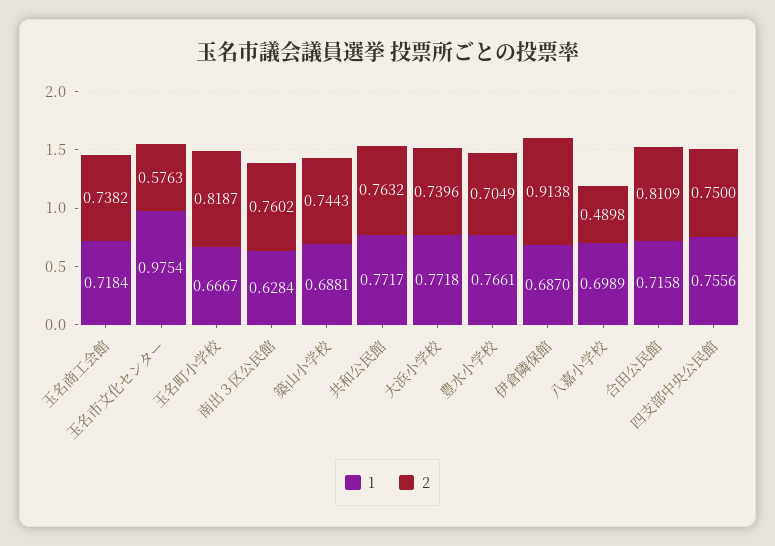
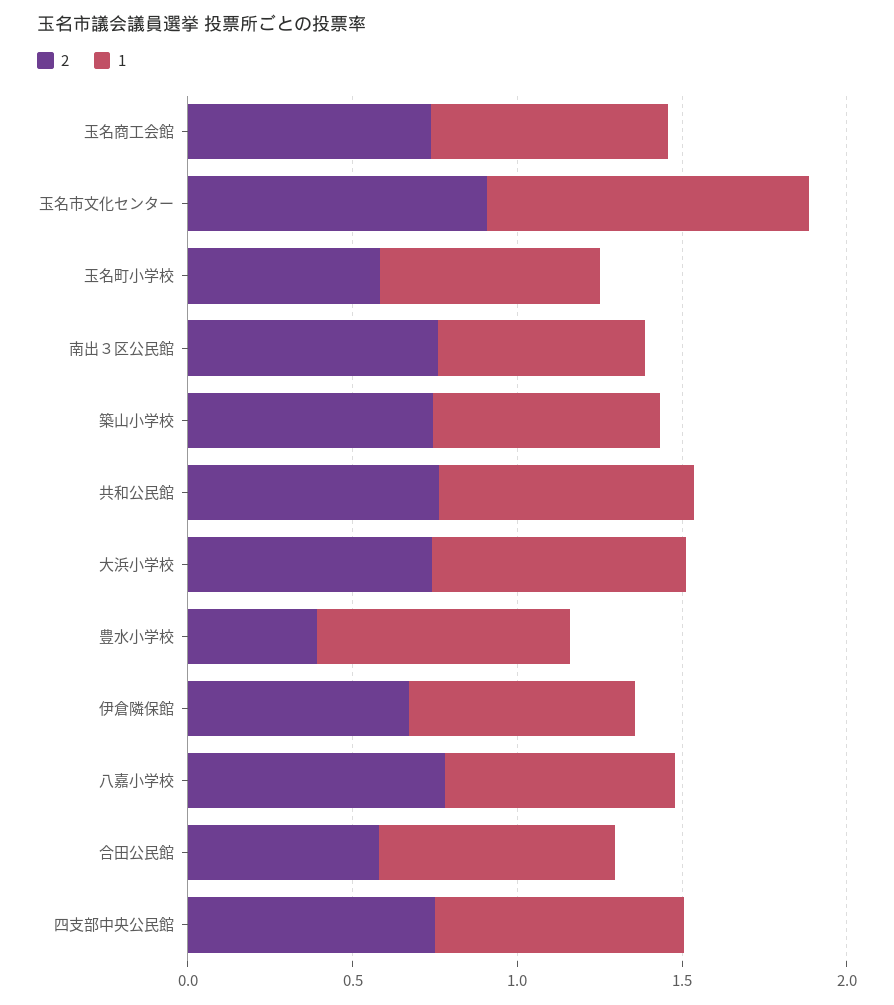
2, 玉名市文化センター: 0.5763 -> 0.9
2, 玉名町小学校: 0.8187 -> 0.6
2, 豊水小学校: 0.7049 -> 0.4
2, 伊倉隣保館: 0.9138 -> 0.7
2, 八嘉小学校: 0.4898 -> 0.8
2, 合田公民館: 0.8109 -> 0.6

